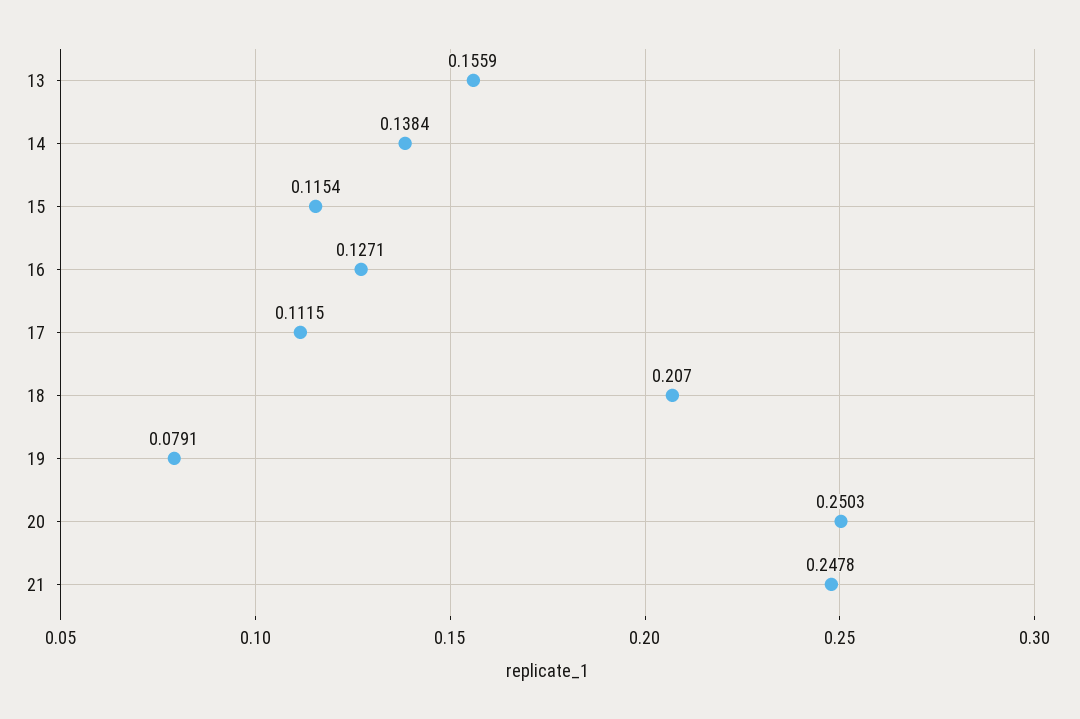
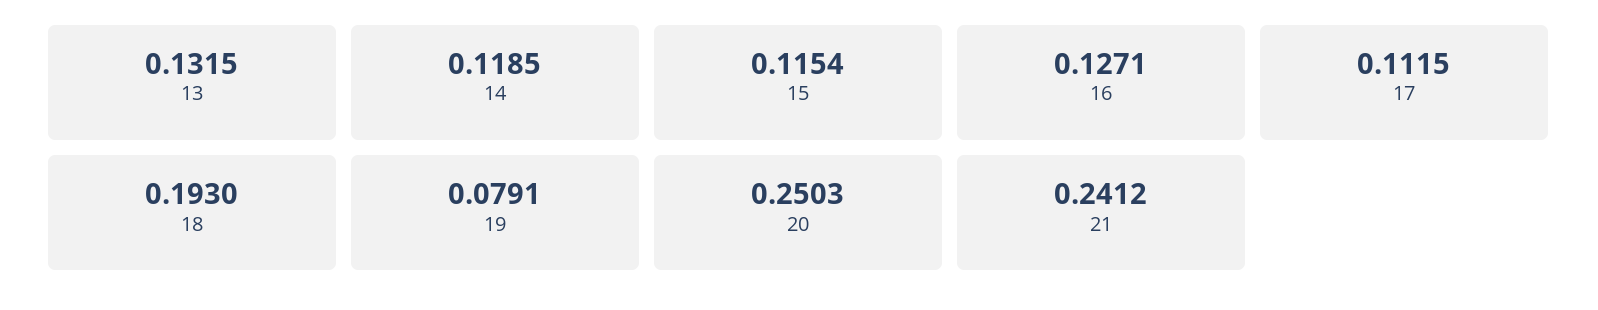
13: 0.1559 -> 0.1315
14: 0.1384 -> 0.1185
18: 0.207 -> 0.193
21: 0.2478 -> 0.2412

